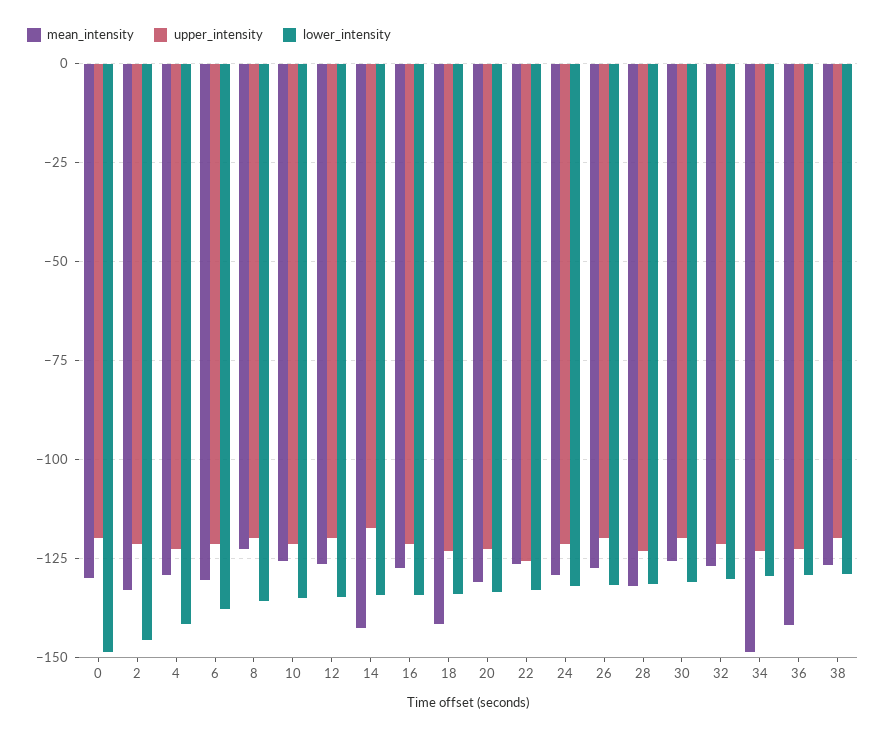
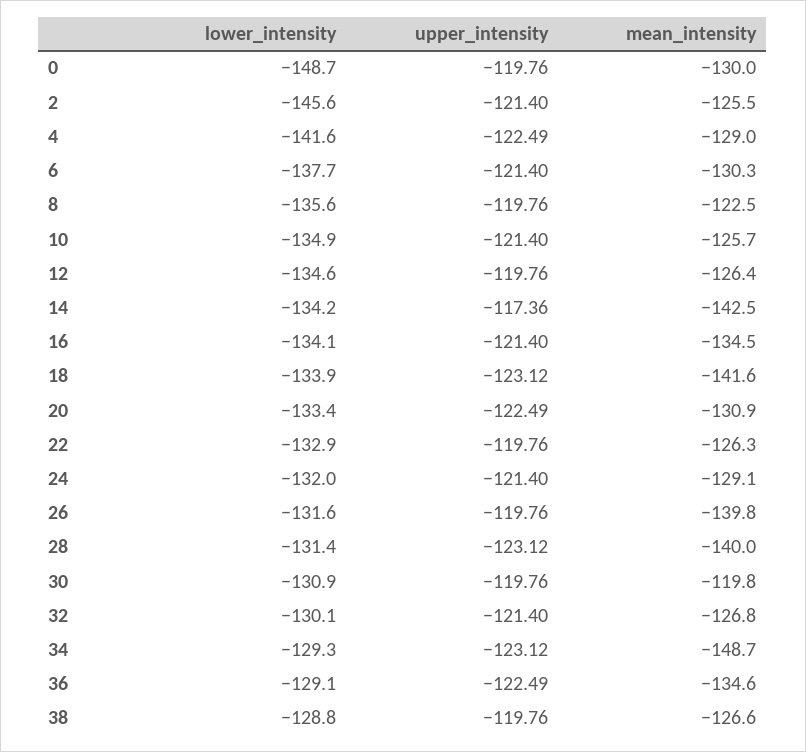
mean_intensity, 2: -132.5 -> -125.5
mean_intensity, 16: -127.5 -> -134.5
upper_intensity, 22: -125 -> -119.76
mean_intensity, 26: -127.5 -> -139.8
mean_intensity, 28: -132.5 -> -140
mean_intensity, 30: -125 -> -119.8
mean_intensity, 36: -142.5 -> -134.6

